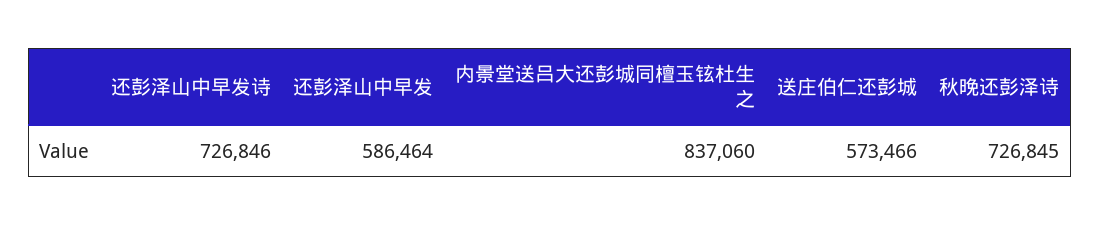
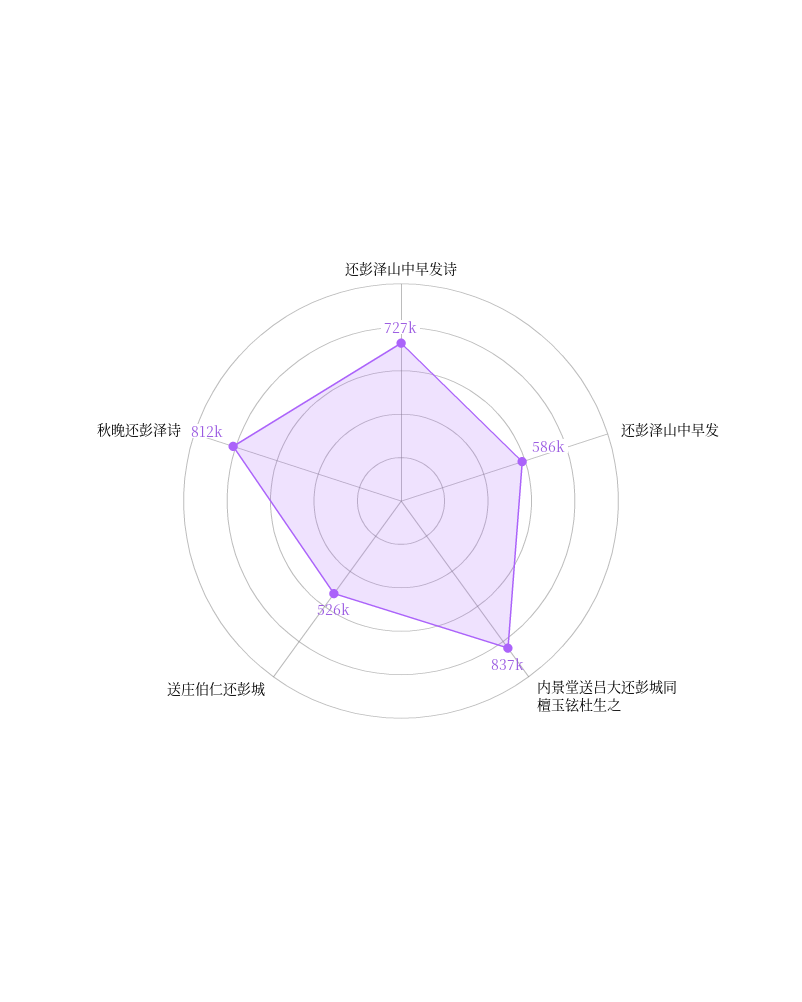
送庄伯仁还彭城: 573466 -> 526000
秋晚还彭泽诗: 726845 -> 812000

